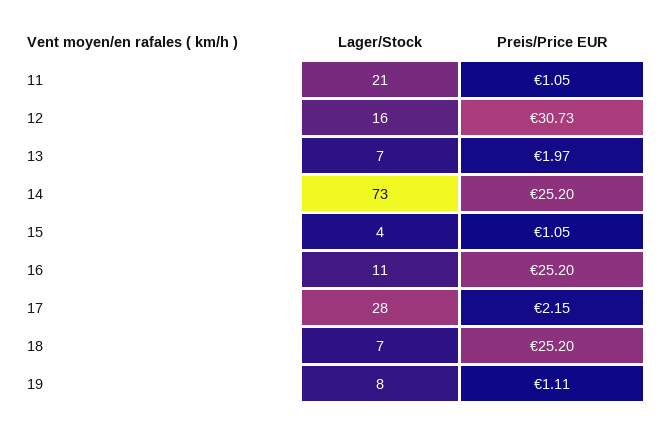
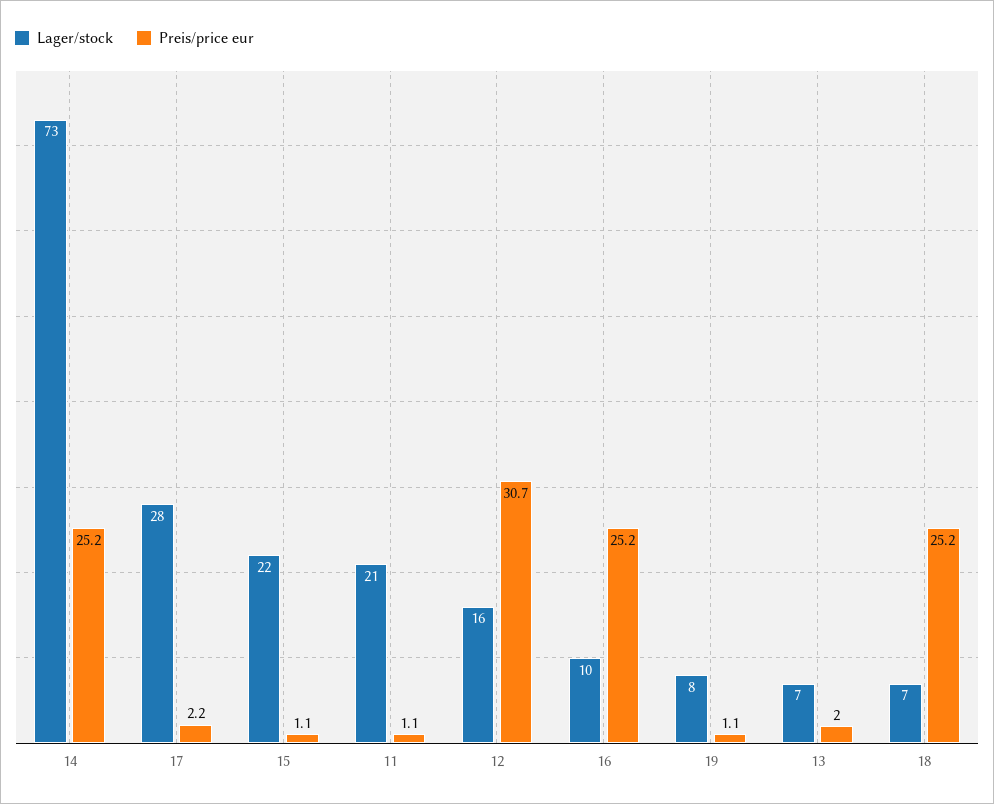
Lager/Stock, 15: 4 -> 22
Lager/Stock, 16: 11 -> 10

